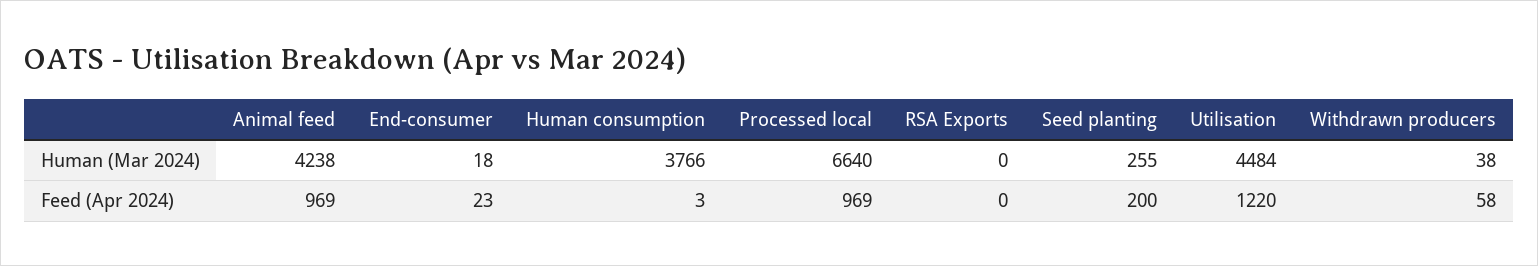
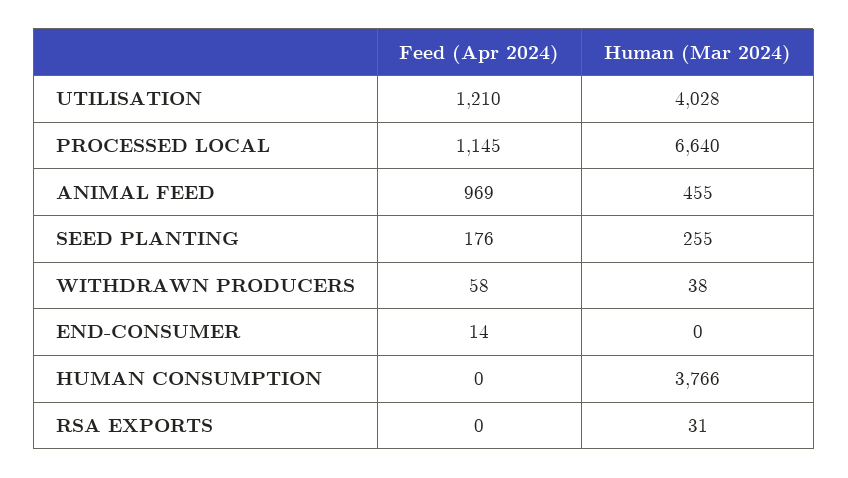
Animal feed, Human (Mar 2024): 4238 -> 455
End-consumer, Human (Mar 2024): 18 -> 0
RSA Exports, Human (Mar 2024): 0 -> 31
Utilisation, Human (Mar 2024): 4484 -> 4028
End-consumer, Feed (Apr 2024): 23 -> 14
Human consumption, Feed (Apr 2024): 3 -> 0
Processed local, Feed (Apr 2024): 969 -> 1145
Seed planting, Feed (Apr 2024): 200 -> 176
Utilisation, Feed (Apr 2024): 1220 -> 1210

